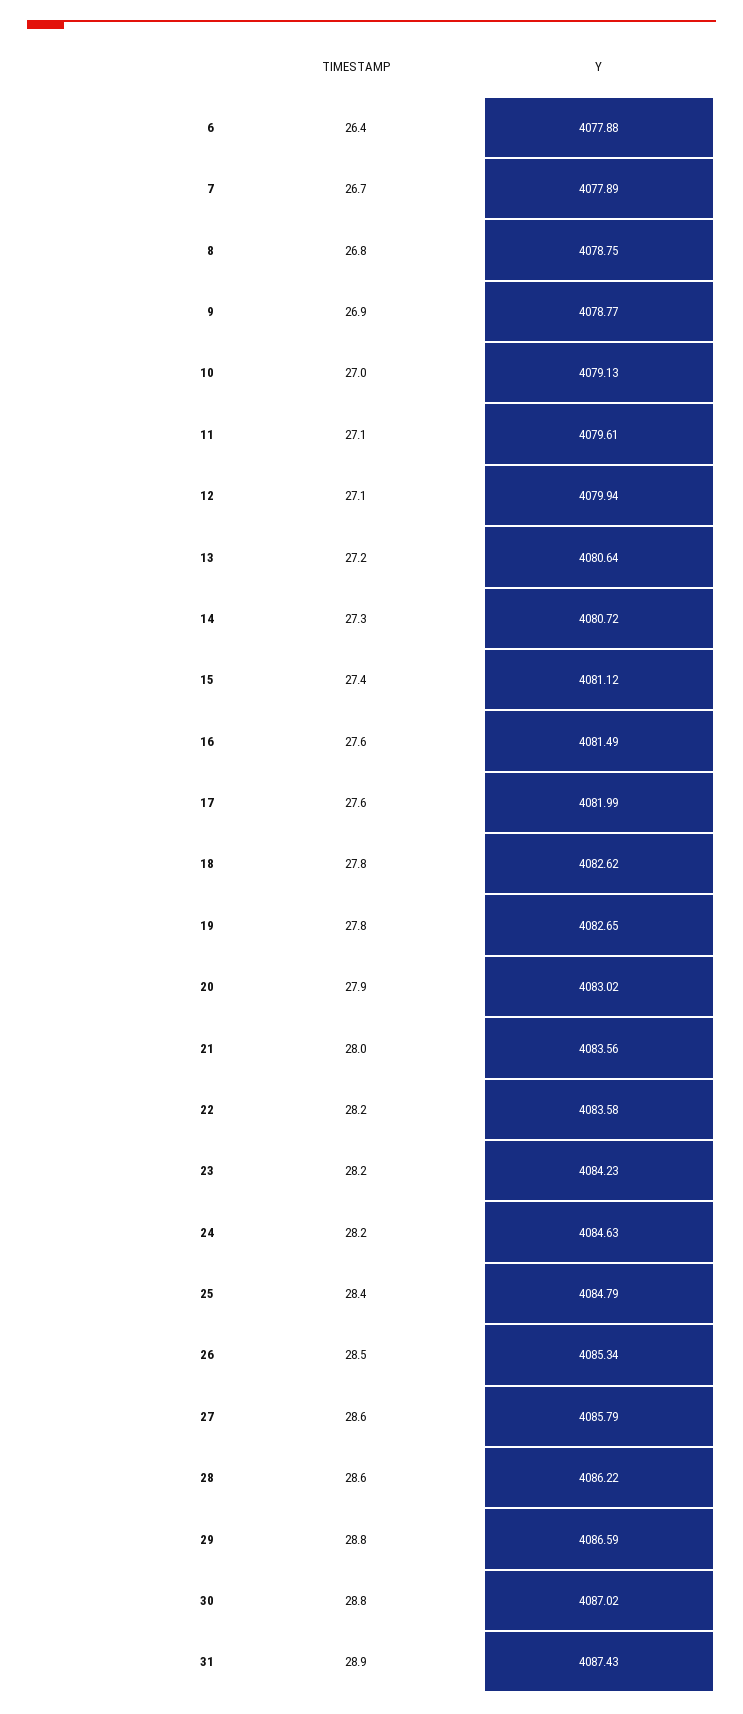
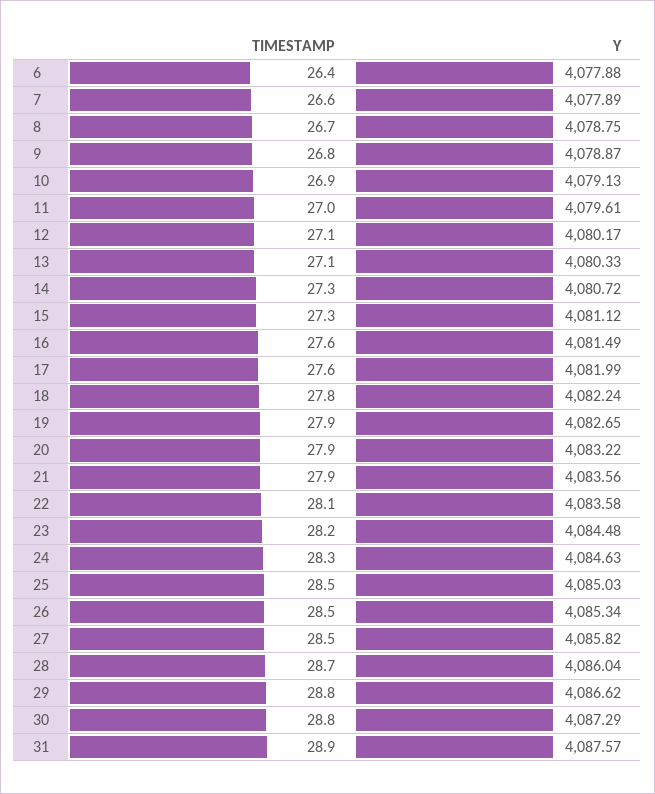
TIMESTAMP, 7: 26.7 -> 26.6
TIMESTAMP, 8: 26.8 -> 26.7
TIMESTAMP, 9: 26.9 -> 26.8
Y, 9: 4078.77 -> 4078.87
TIMESTAMP, 10: 27 -> 26.9
TIMESTAMP, 11: 27.1 -> 27
Y, 12: 4079.94 -> 4080.17
TIMESTAMP, 13: 27.2 -> 27.1
Y, 13: 4080.64 -> 4080.33
TIMESTAMP, 15: 27.4 -> 27.3
Y, 18: 4082.62 -> 4082.24
TIMESTAMP, 19: 27.8 -> 27.9
Y, 20: 4083.02 -> 4083.22
TIMESTAMP, 21: 28 -> 27.9
TIMESTAMP, 22: 28.2 -> 28.1
Y, 23: 4084.23 -> 4084.48
TIMESTAMP, 24: 28.2 -> 28.3
TIMESTAMP, 25: 28.4 -> 28.5
Y, 25: 4084.79 -> 4085.03
TIMESTAMP, 27: 28.6 -> 28.5
Y, 27: 4085.79 -> 4085.82
TIMESTAMP, 28: 28.6 -> 28.7
Y, 28: 4086.22 -> 4086.04
Y, 29: 4086.59 -> 4086.62
Y, 30: 4087.02 -> 4087.29
Y, 31: 4087.43 -> 4087.57

